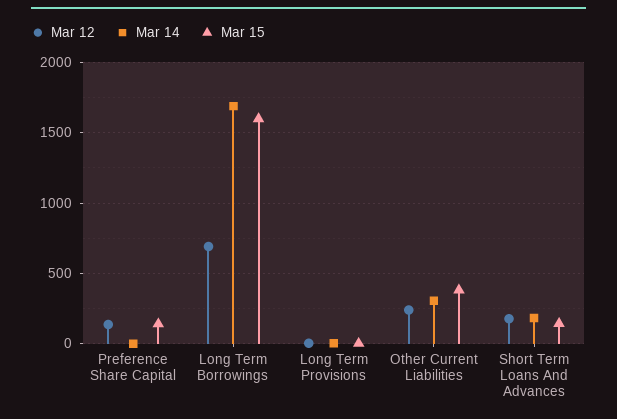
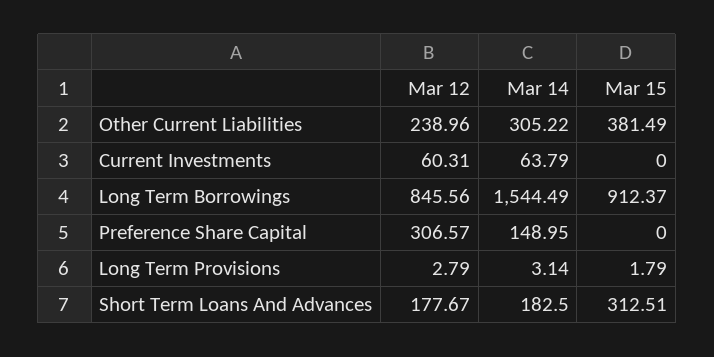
Mar 12, Preference Share Capital: 150 -> 306.57
Mar 14, Preference Share Capital: 0 -> 148.95
Mar 15, Preference Share Capital: 150 -> 0
Mar 12, Long Term Borrowings: 700 -> 845.56
Mar 14, Long Term Borrowings: 1700 -> 1544.49
Mar 15, Long Term Borrowings: 1600 -> 912.37
Mar 15, Short Term Loans And Advances: 150 -> 312.51
Mar 12, Current Investments: none -> 60.31
Mar 14, Current Investments: none -> 63.79
Mar 15, Current Investments: none -> 0

